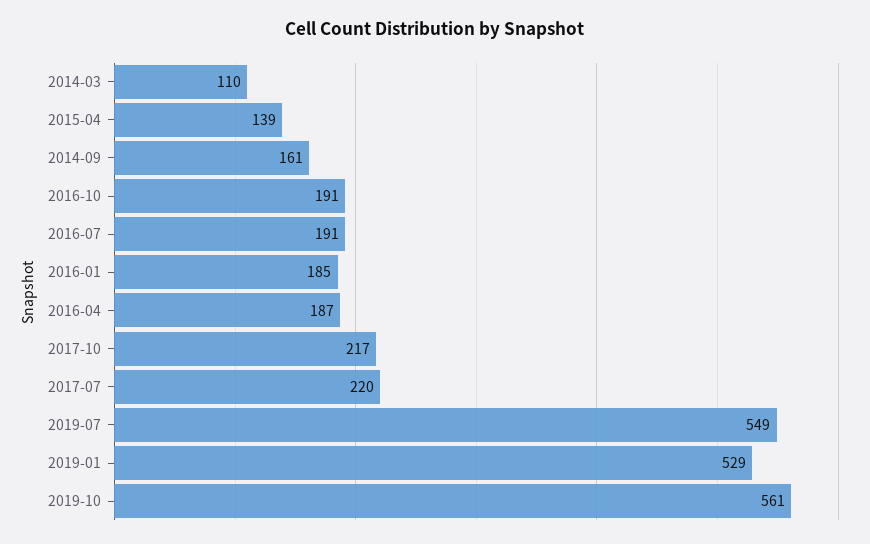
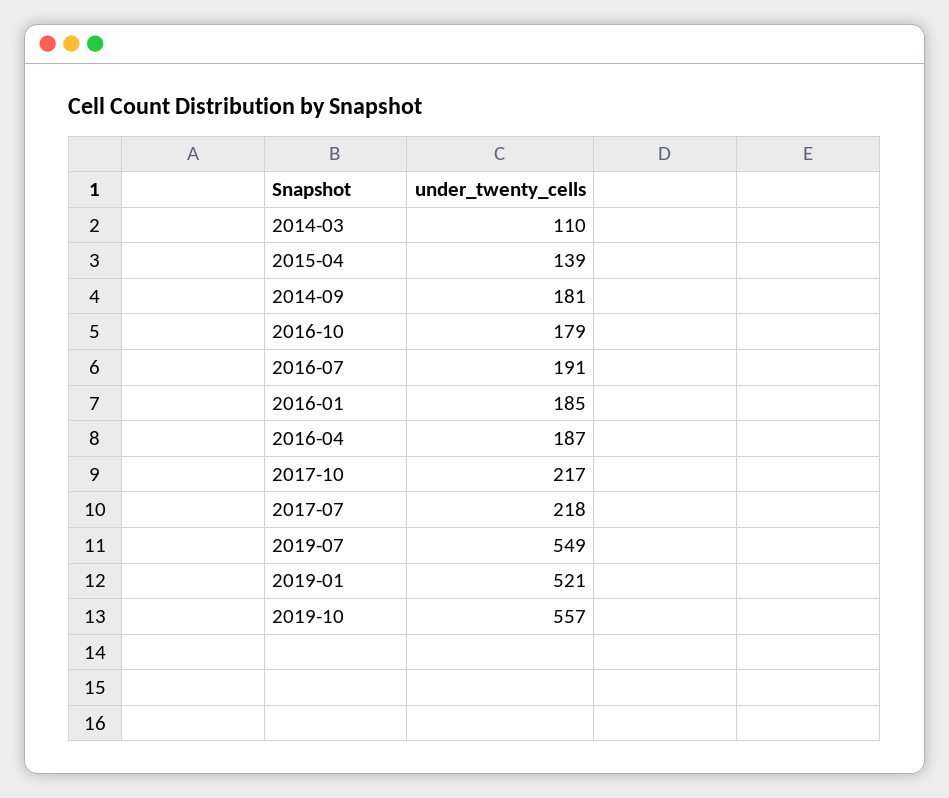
2014-09: 161 -> 181
2016-10: 191 -> 179
2017-07: 220 -> 218
2019-01: 529 -> 521
2019-10: 561 -> 557

